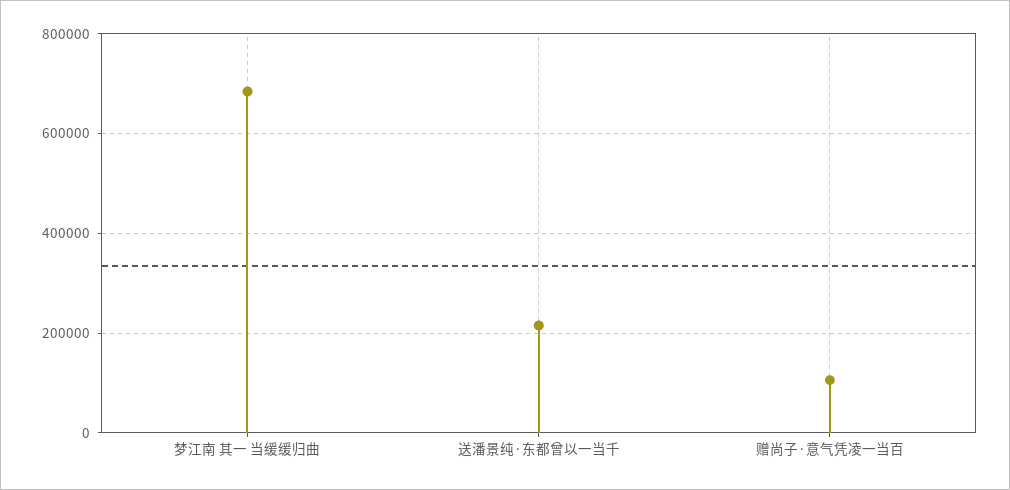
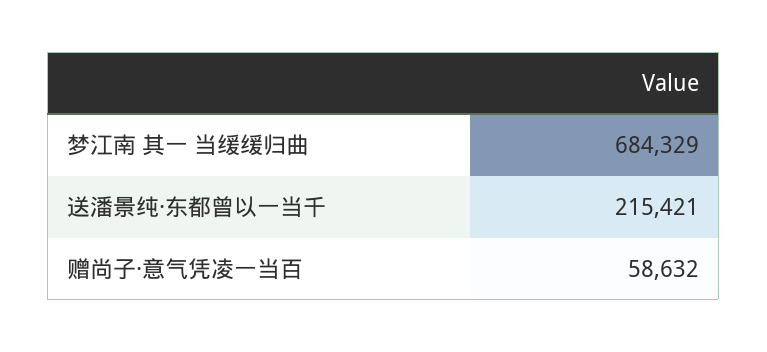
赠尚子·意气凭凌一当百: 100000 -> 58632

